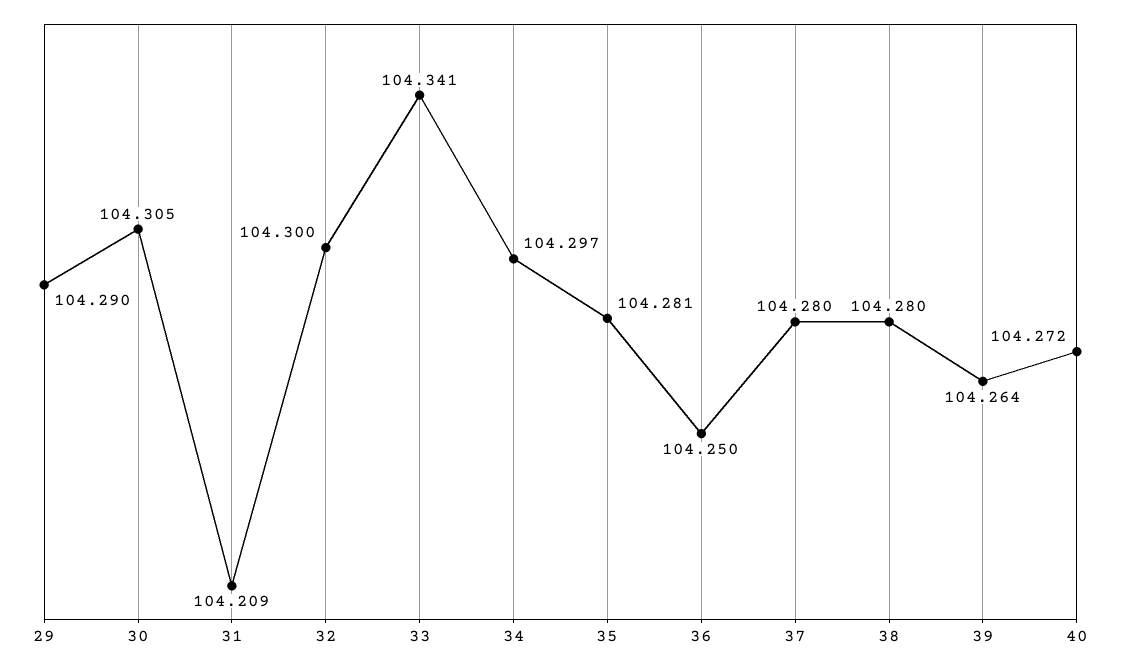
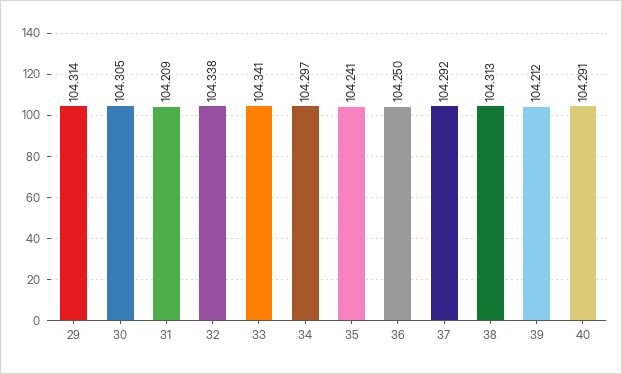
29: 104.29 -> 104.314
32: 104.3 -> 104.338
35: 104.281 -> 104.241
37: 104.28 -> 104.292
38: 104.28 -> 104.313
39: 104.264 -> 104.212
40: 104.272 -> 104.291

